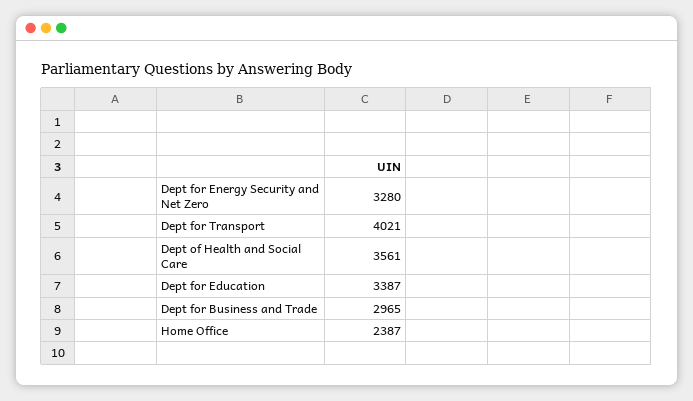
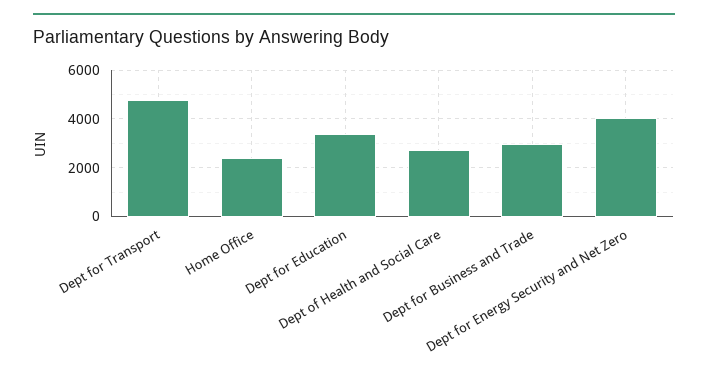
Dept for Energy Security and Net Zero: 3280 -> 4000
Dept for Transport: 4021 -> 4750
Dept of Health and Social Care: 3561 -> 2750

